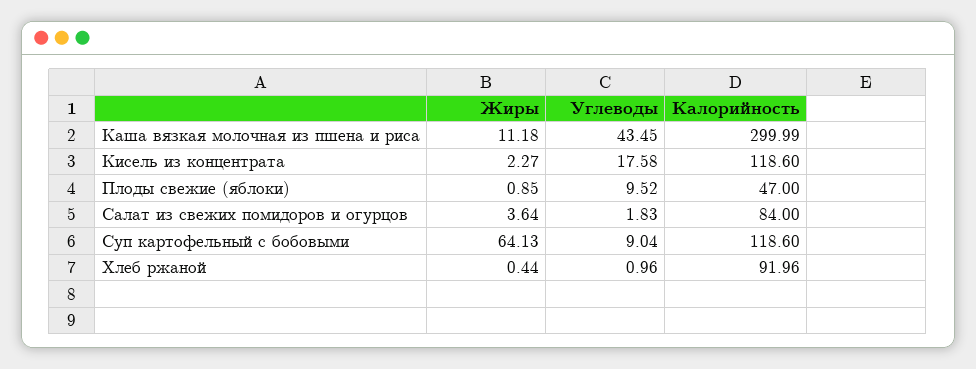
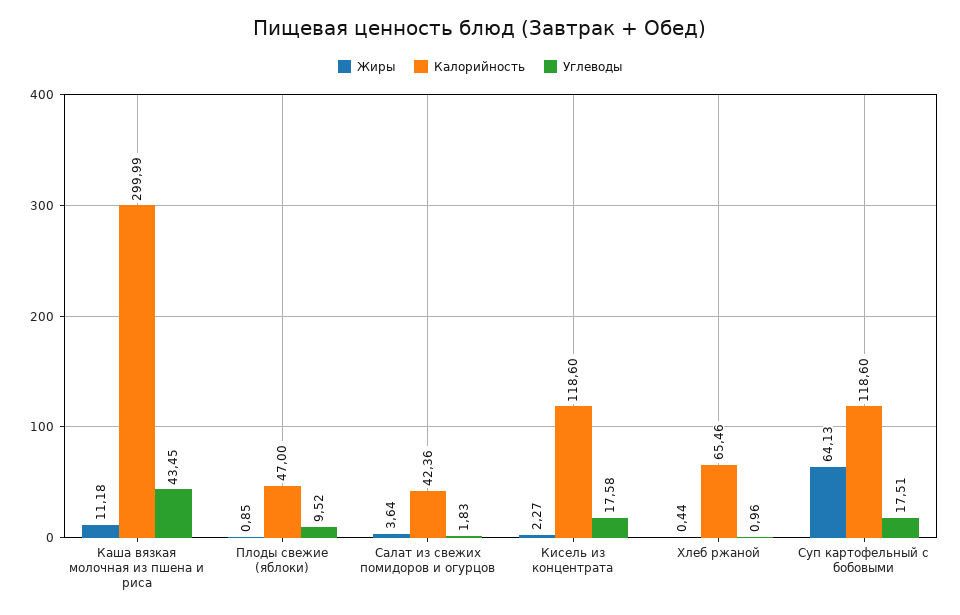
Калорийность, Салат из свежих помидоров и огурцов: 84 -> 42.36
Углеводы, Суп картофельный с бобовыми: 9.04 -> 17.51
Калорийность, Хлеб ржаной: 91.96 -> 65.46

